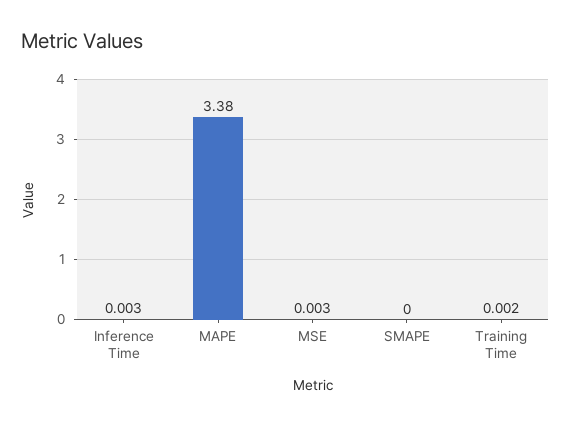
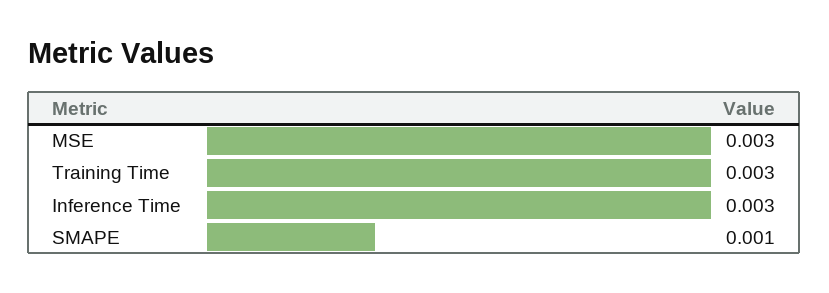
MAPE: 3.38 -> none
SMAPE: 0 -> 0.001
Training Time: 0.002 -> 0.003

